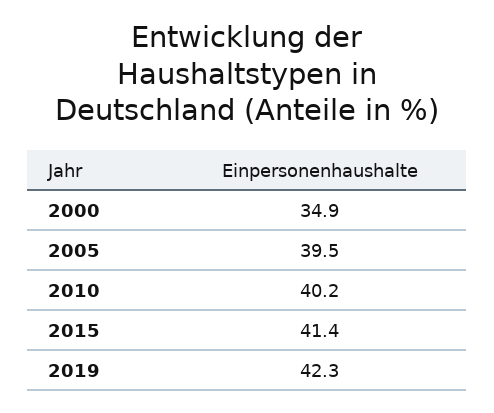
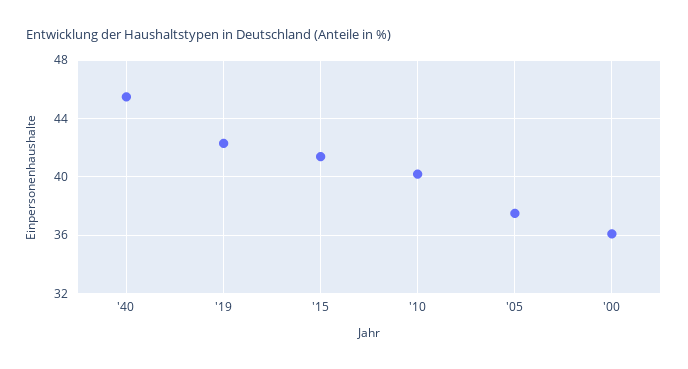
2000: 34.9 -> 36
2005: 39.5 -> 37.5
'40: none -> 45.5

